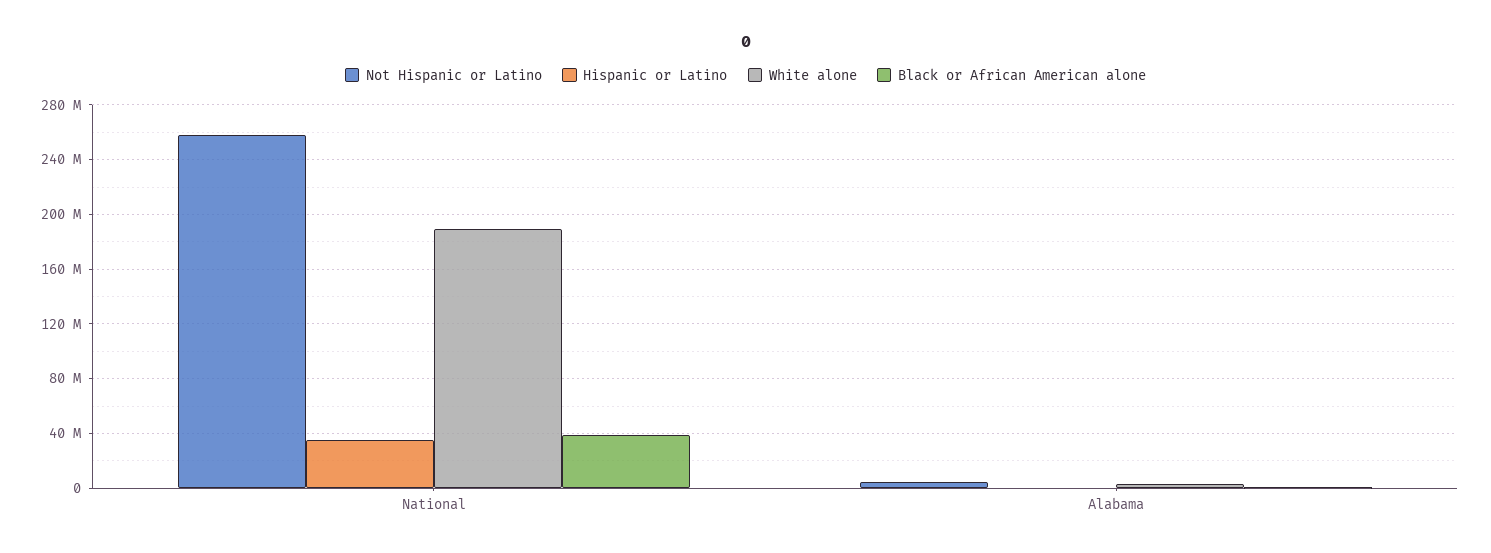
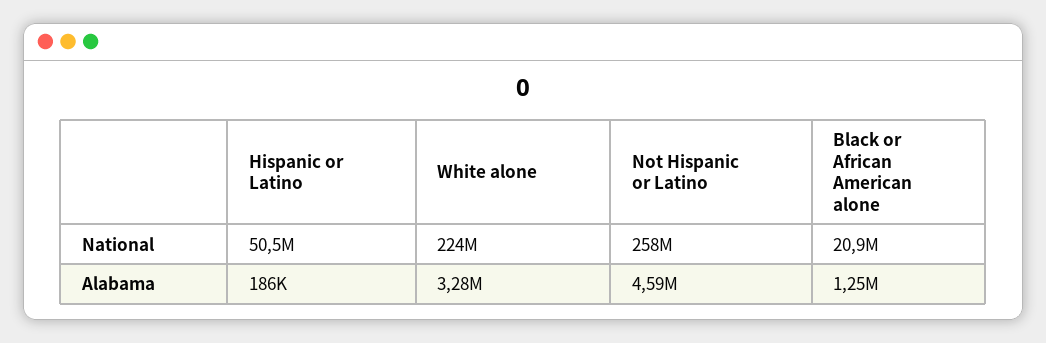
Hispanic or Latino, National: 35000000 -> 50500000
White alone, National: 190000000 -> 224000000
Black or African American alone, National: 40000000 -> 20900000

